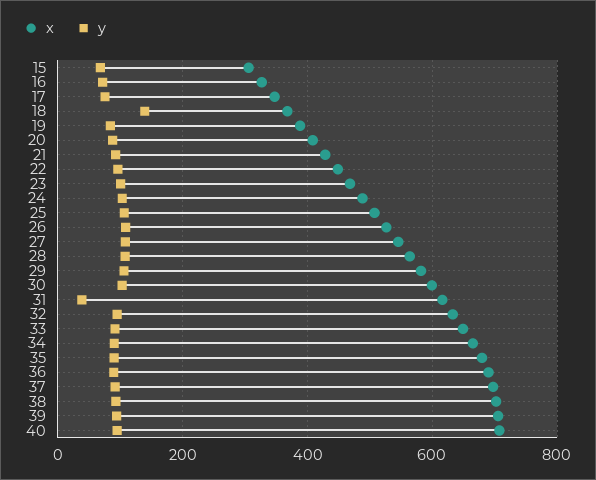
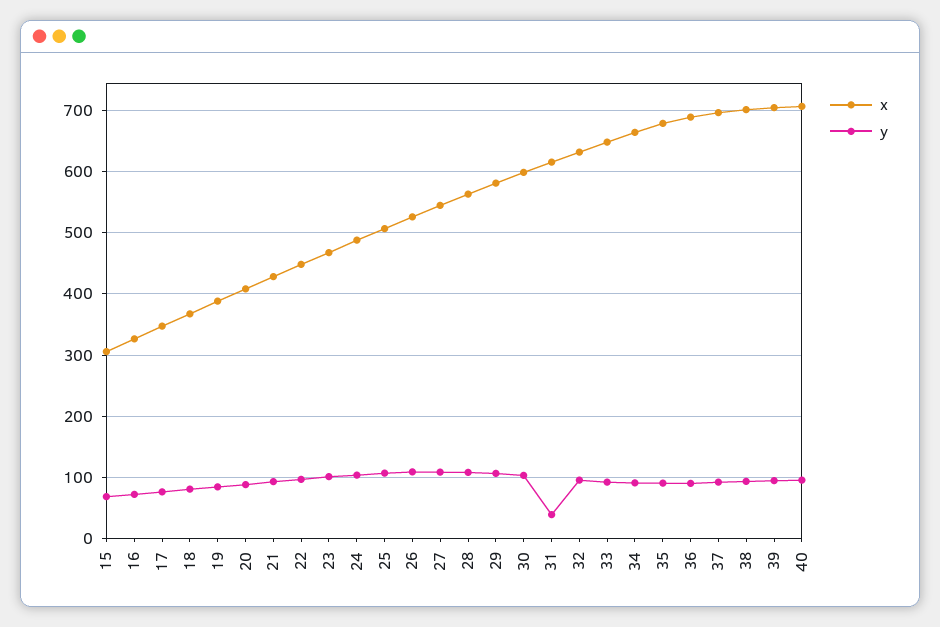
y, 18: 140 -> 80

